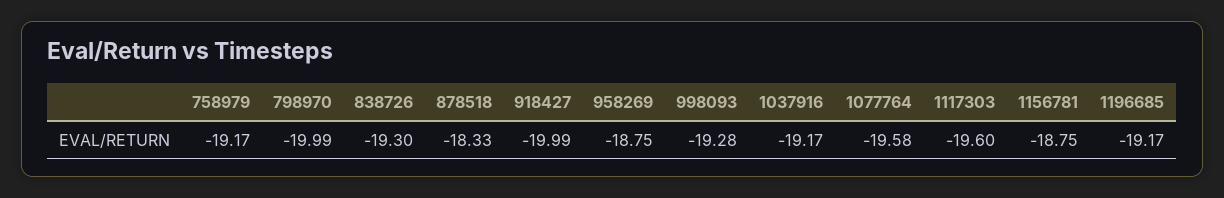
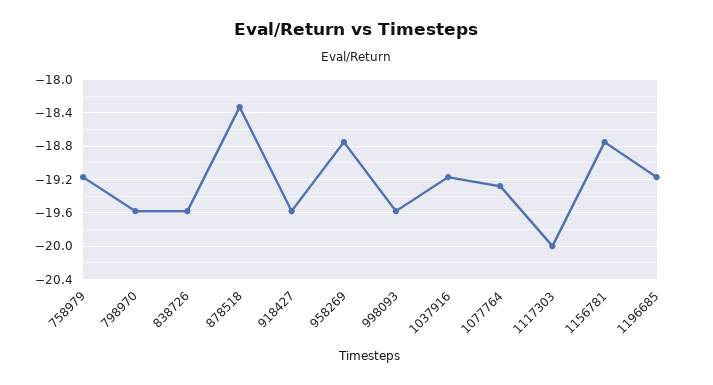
798970: -19.99 -> -19.6
838726: -19.3 -> -19.6
918427: -19.99 -> -19.6
998093: -19.28 -> -19.6
1077764: -19.58 -> -19.3
1117303: -19.6 -> -20

